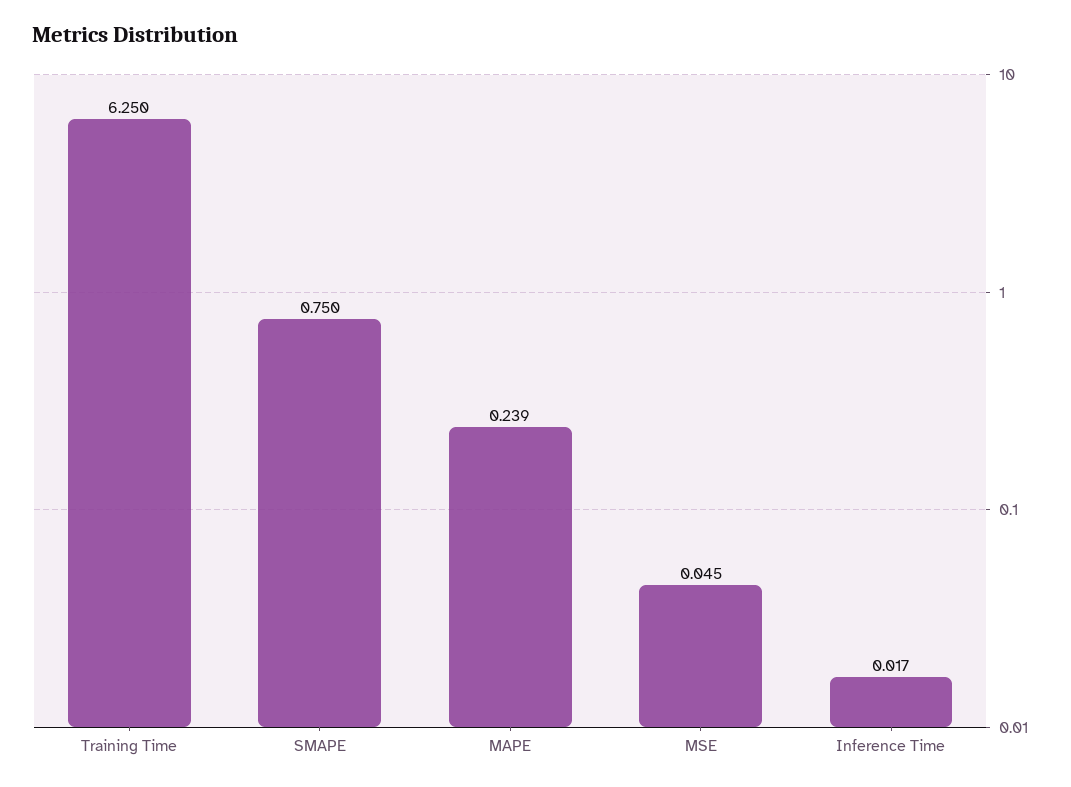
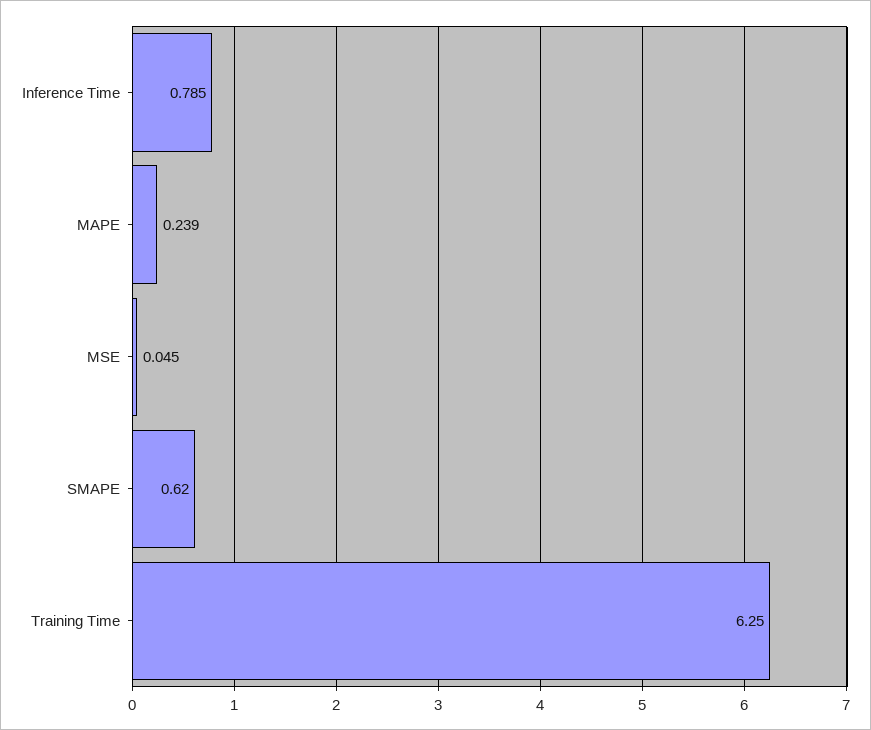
SMAPE: 0.75 -> 0.62
Inference Time: 0.017 -> 0.785

